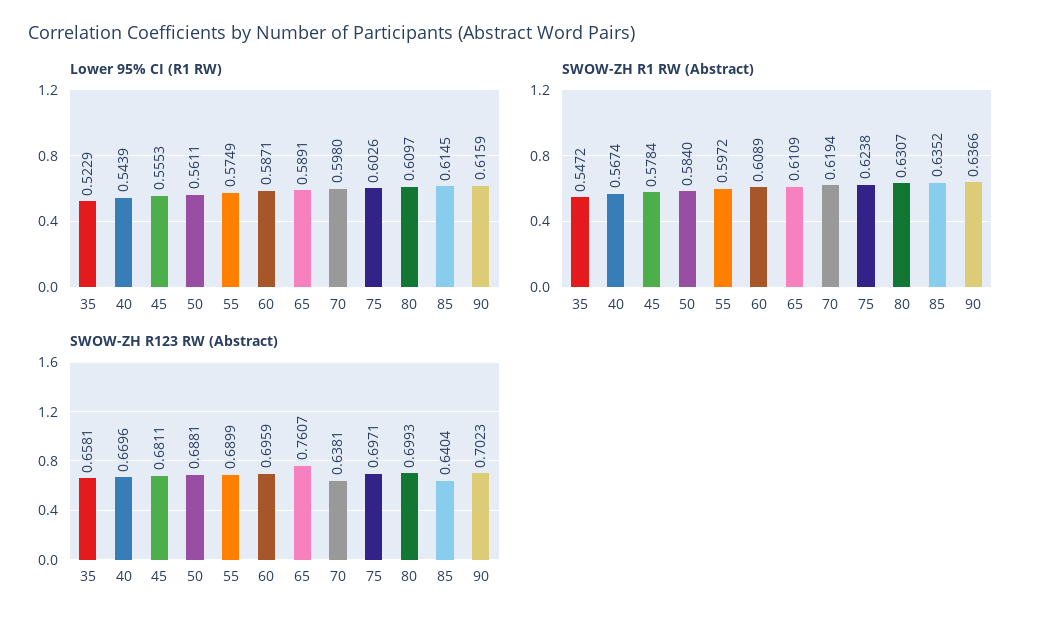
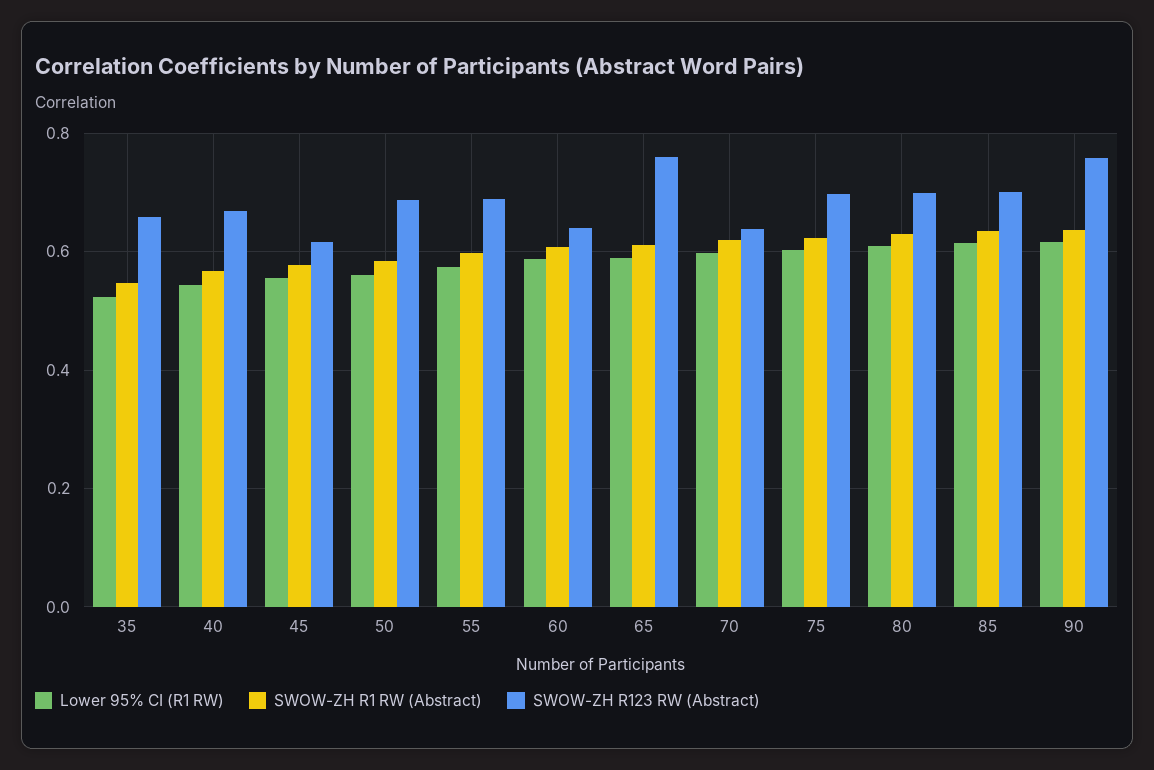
SWOW-ZH R123 RW (Abstract), 45: 0.6811 -> 0.62
SWOW-ZH R123 RW (Abstract), 60: 0.6959 -> 0.64
SWOW-ZH R123 RW (Abstract), 85: 0.6404 -> 0.7
SWOW-ZH R123 RW (Abstract), 90: 0.7023 -> 0.76

